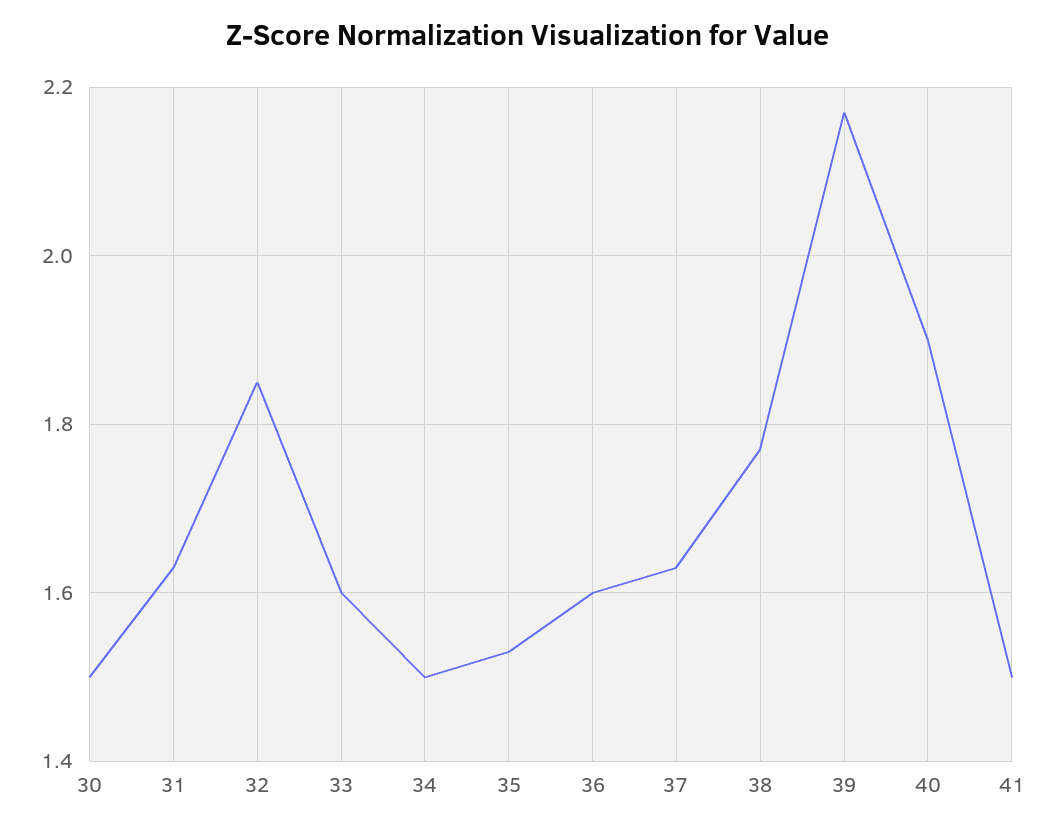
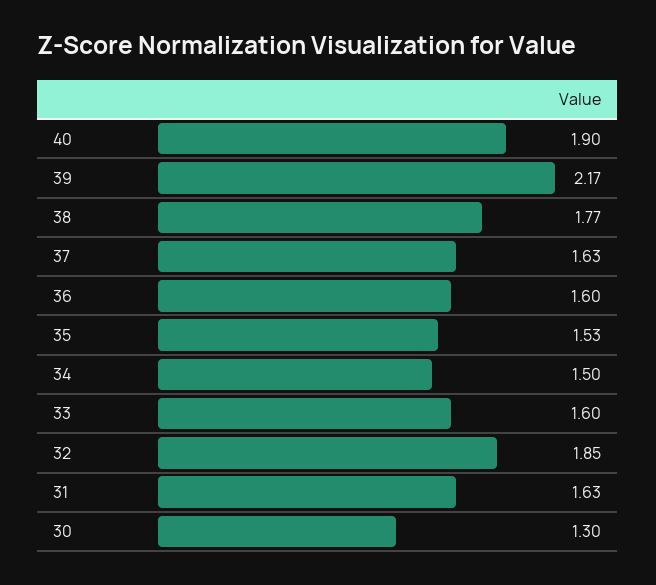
30: 1.5 -> 1.3
41: 1.5 -> none

